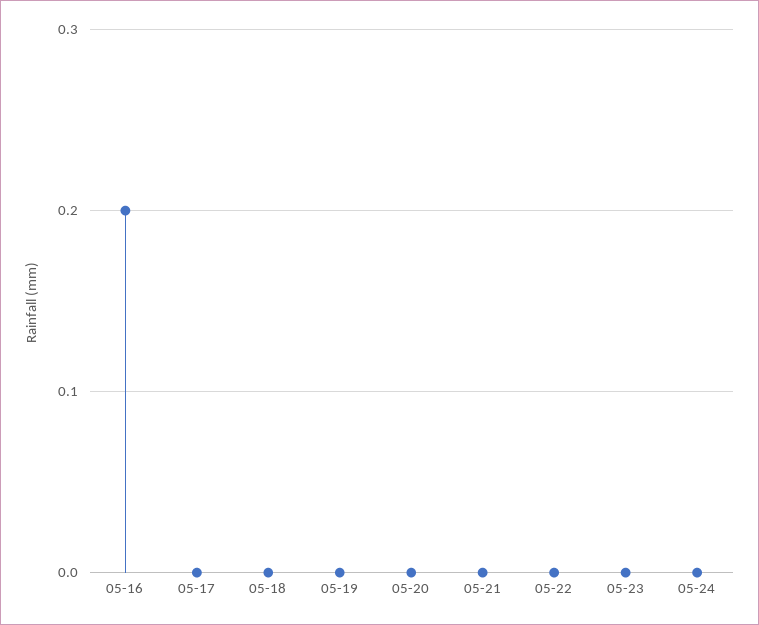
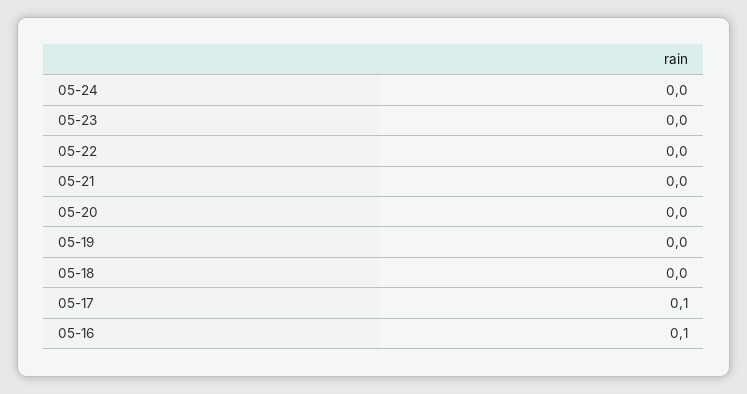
05-16: 0.2 -> 0.1
05-17: 0 -> 0.1

